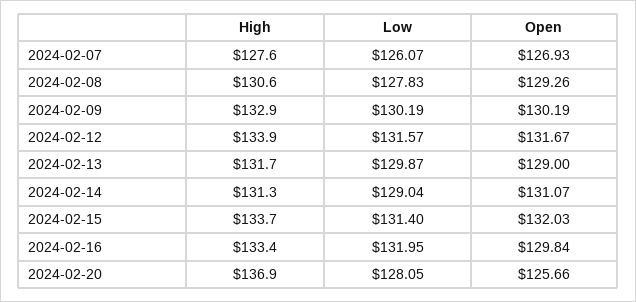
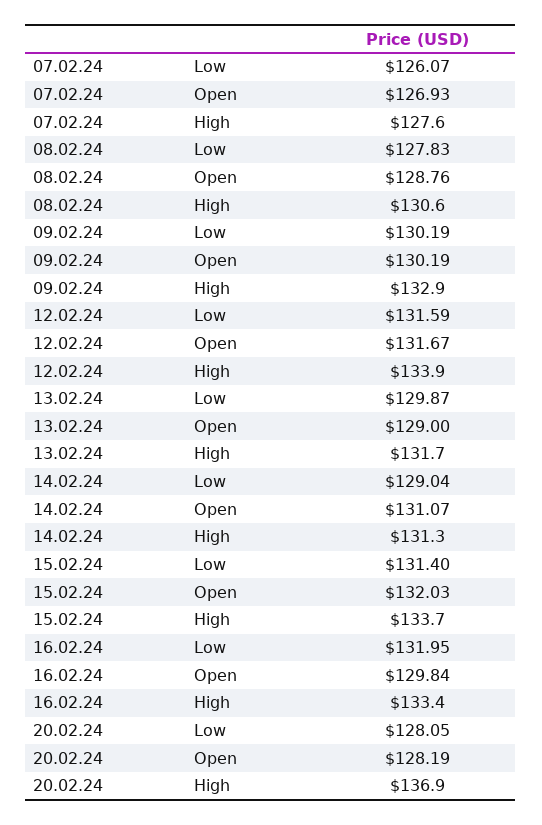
Open, 2024-02-08: 129.26 -> 128.76
Low, 2024-02-12: 131.57 -> 131.59
Open, 2024-02-20: 125.66 -> 128.19

